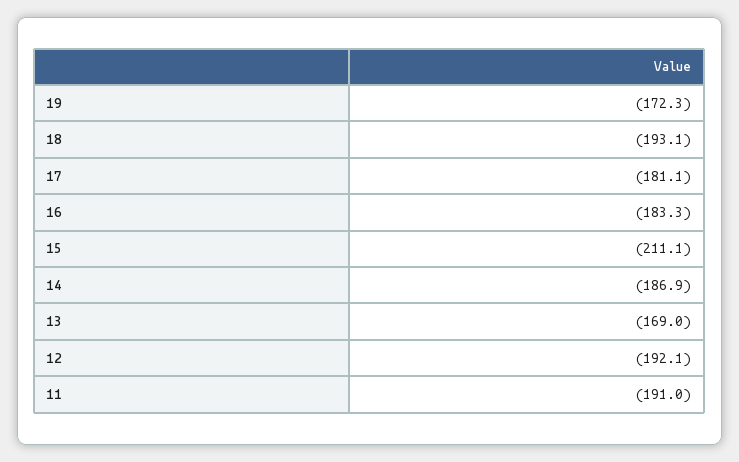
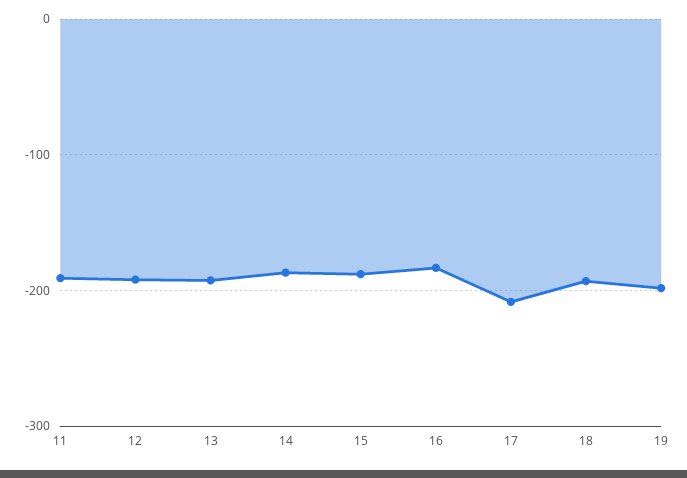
19: -172.3 -> -200
17: -181.1 -> -210
15: -211.1 -> -190
13: -169 -> -190

